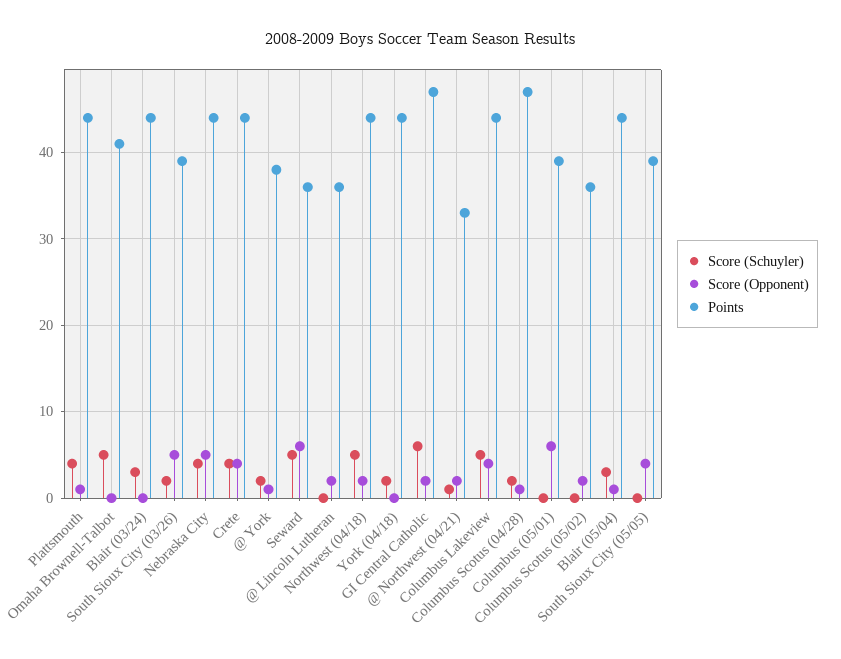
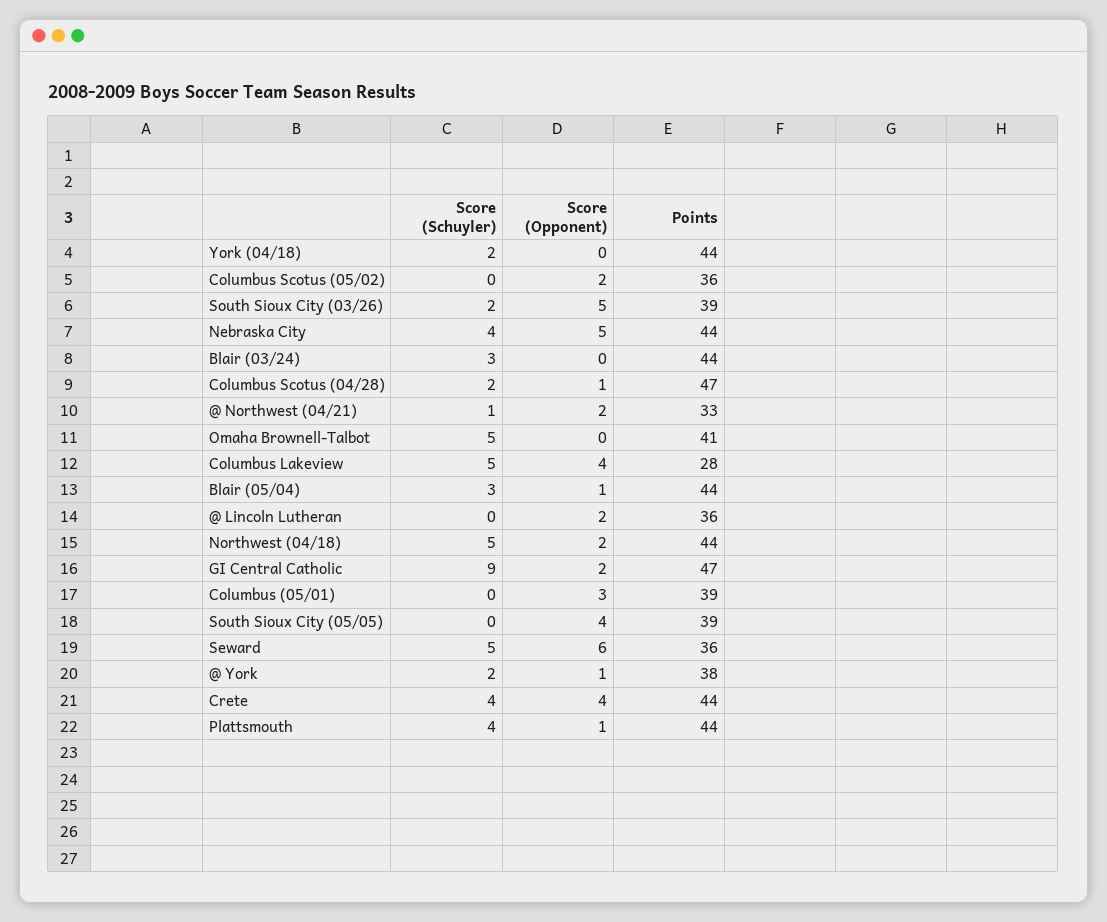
Score (Schuyler), GI Central Catholic: 6 -> 9
Points, Columbus Lakeview: 44 -> 28
Score (Opponent), Columbus (05/01): 6 -> 3

